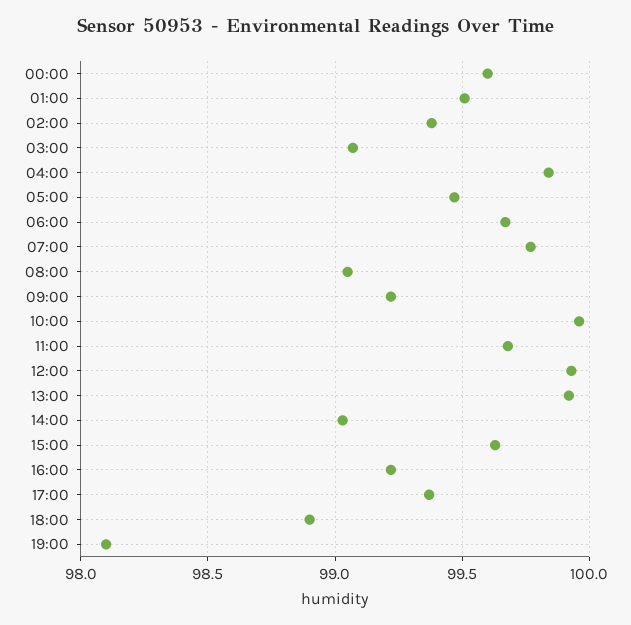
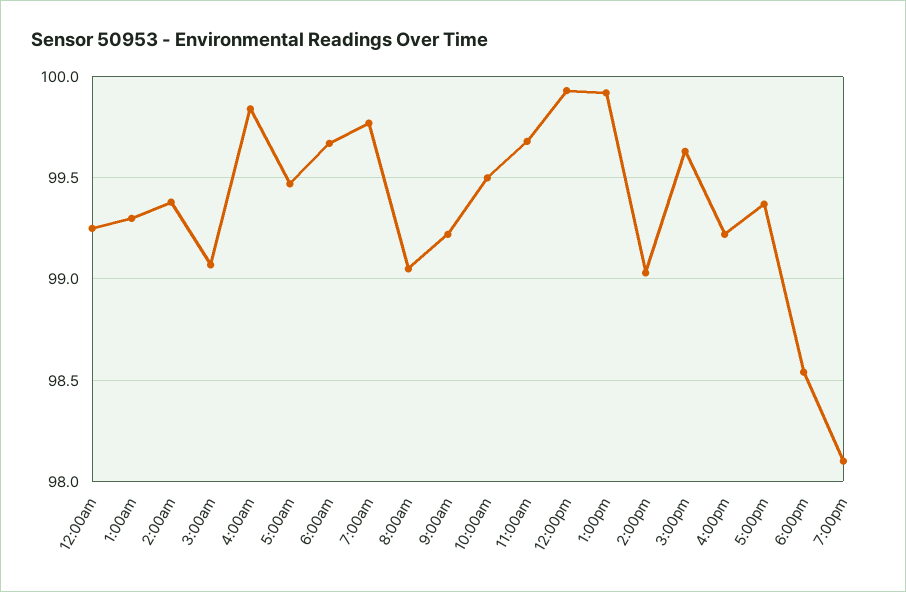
00:00: 99.6 -> 99.25
01:00: 99.5 -> 99.3
10:00: 99.95 -> 99.5
18:00: 98.9 -> 98.55

